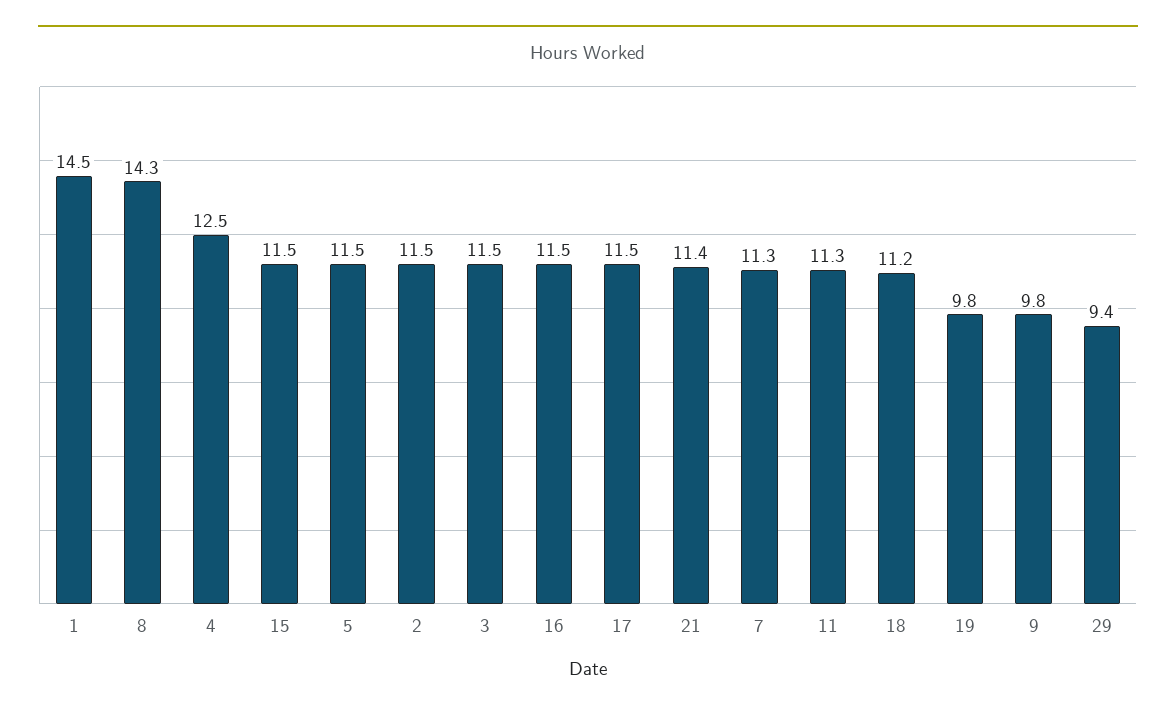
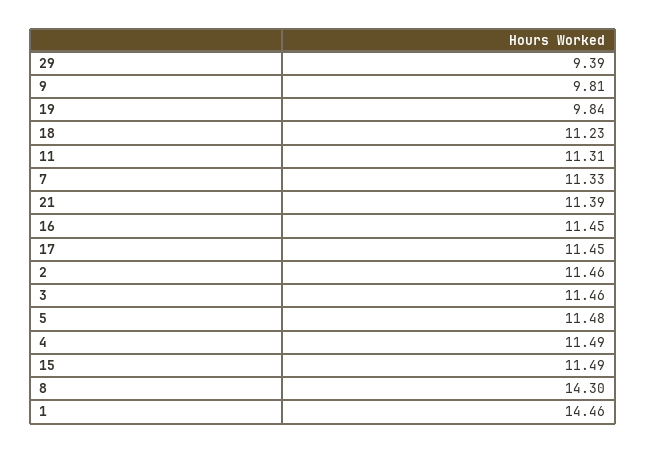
4: 12.5 -> 11.49

